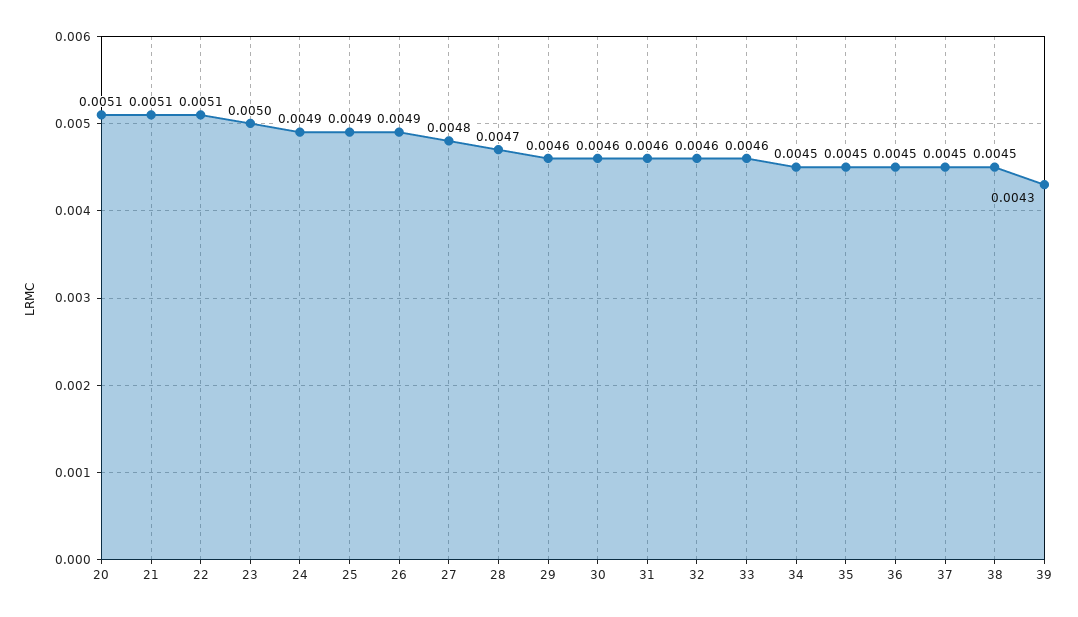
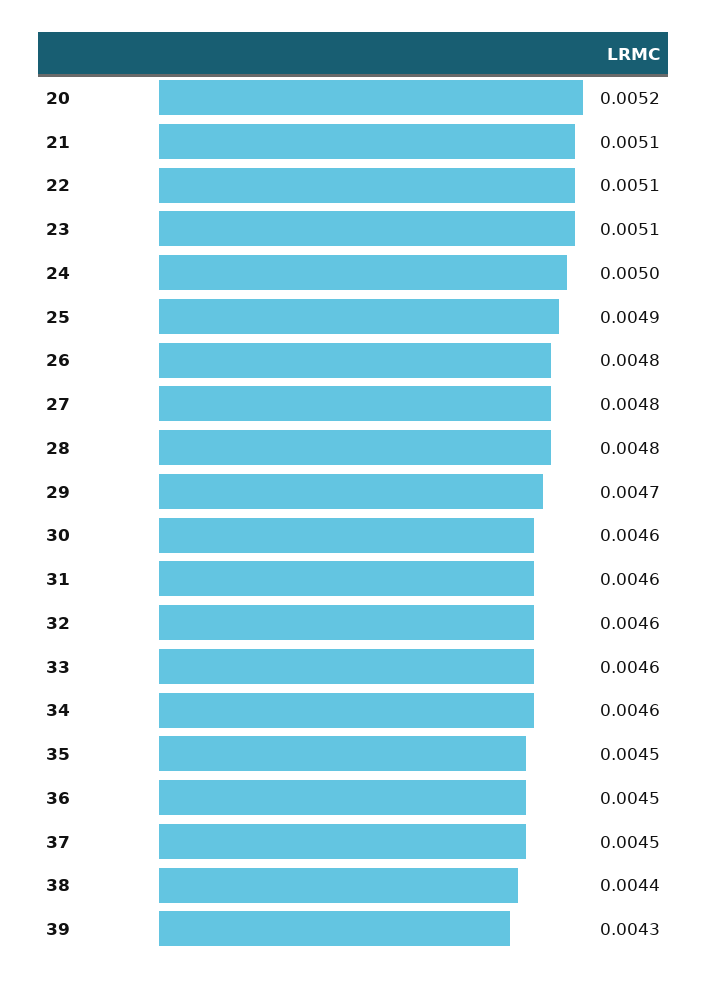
20: 0.0051 -> 0.0052
23: 0.005 -> 0.0051
24: 0.0049 -> 0.005
26: 0.0049 -> 0.0048
28: 0.0047 -> 0.0048
29: 0.0046 -> 0.0047
34: 0.0045 -> 0.0046
38: 0.0045 -> 0.0044

